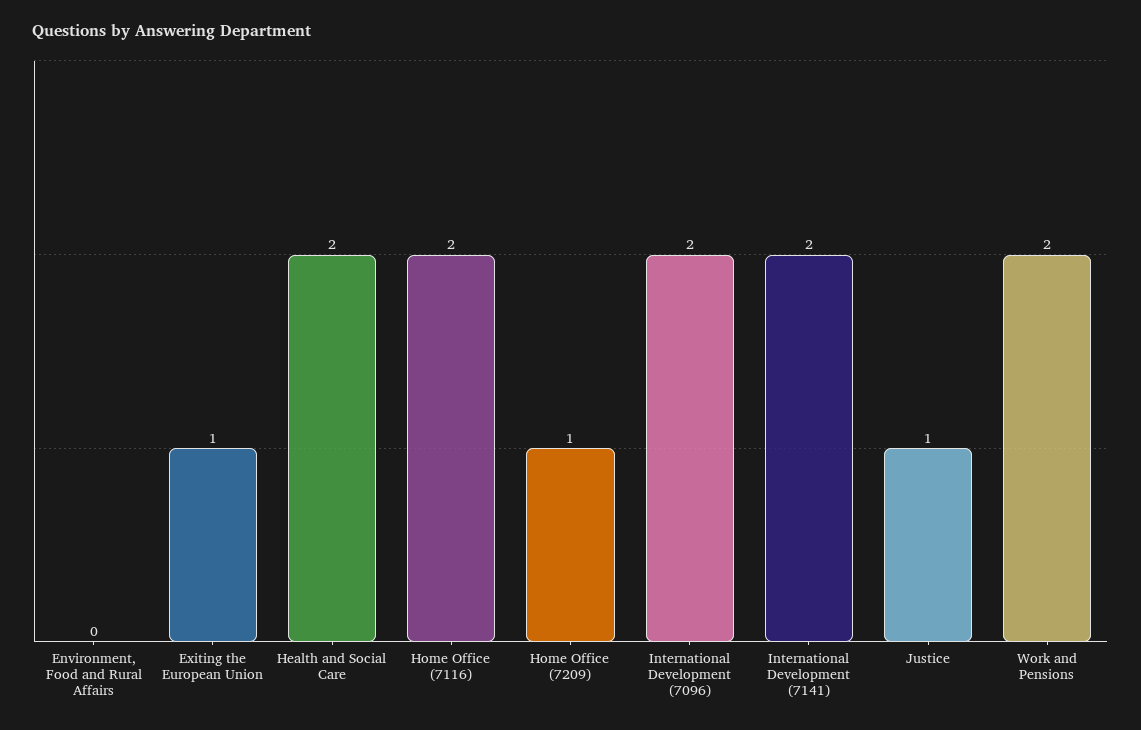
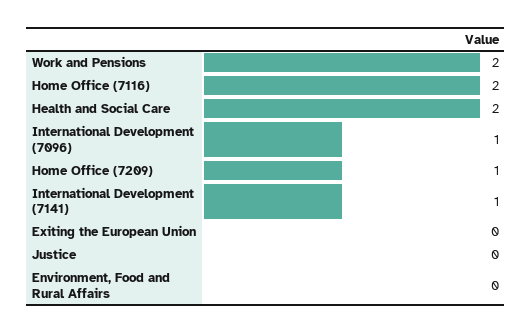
Exiting the European Union: 1 -> 0
International Development (7096): 2 -> 1
International Development (7141): 2 -> 1
Justice: 1 -> 0

